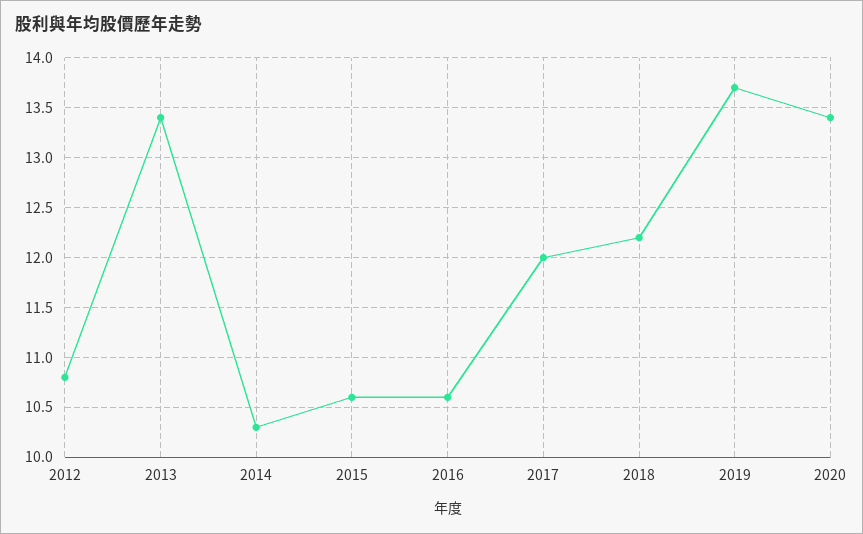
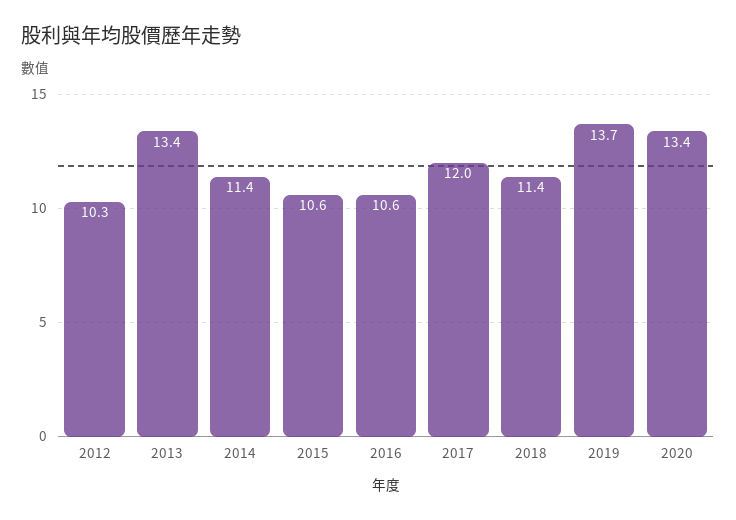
2012: 10.8 -> 10.3
2014: 10.3 -> 11.4
2018: 12.2 -> 11.4

